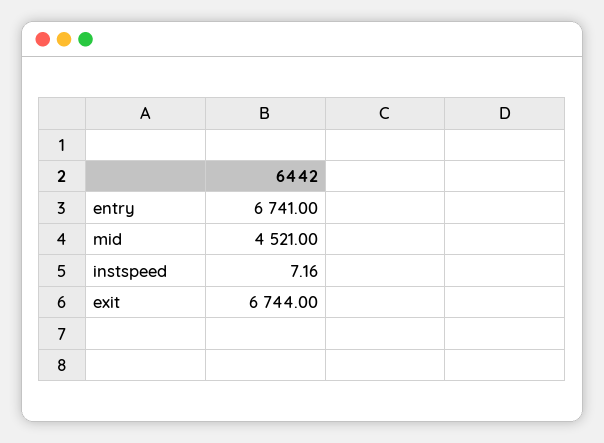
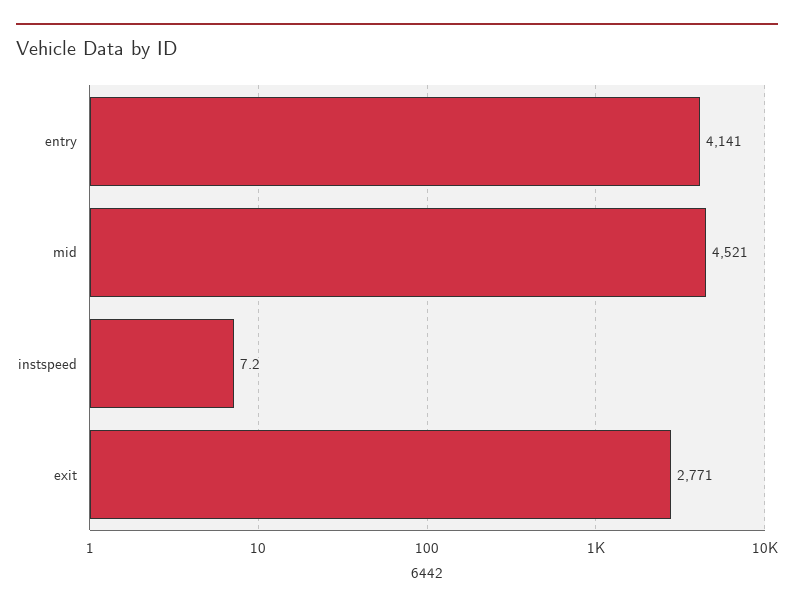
entry: 6741 -> 4141
exit: 6744 -> 2771

